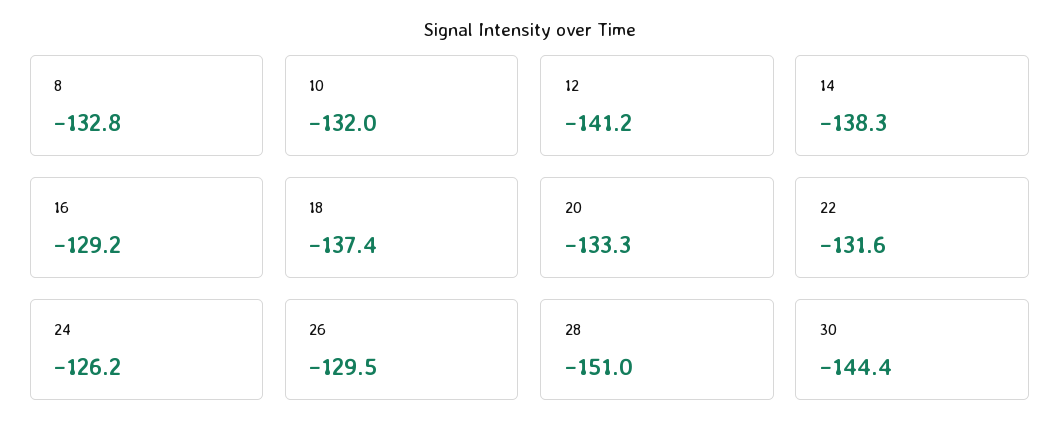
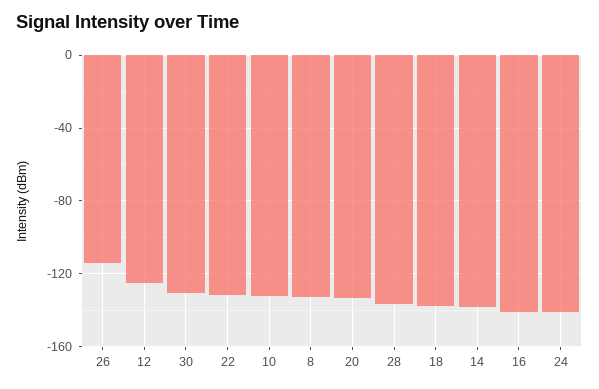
12: -141.2 -> -125
16: -129.2 -> -140
24: -126.2 -> -140
26: -129.5 -> -115
28: -151 -> -135
30: -144.4 -> -130

